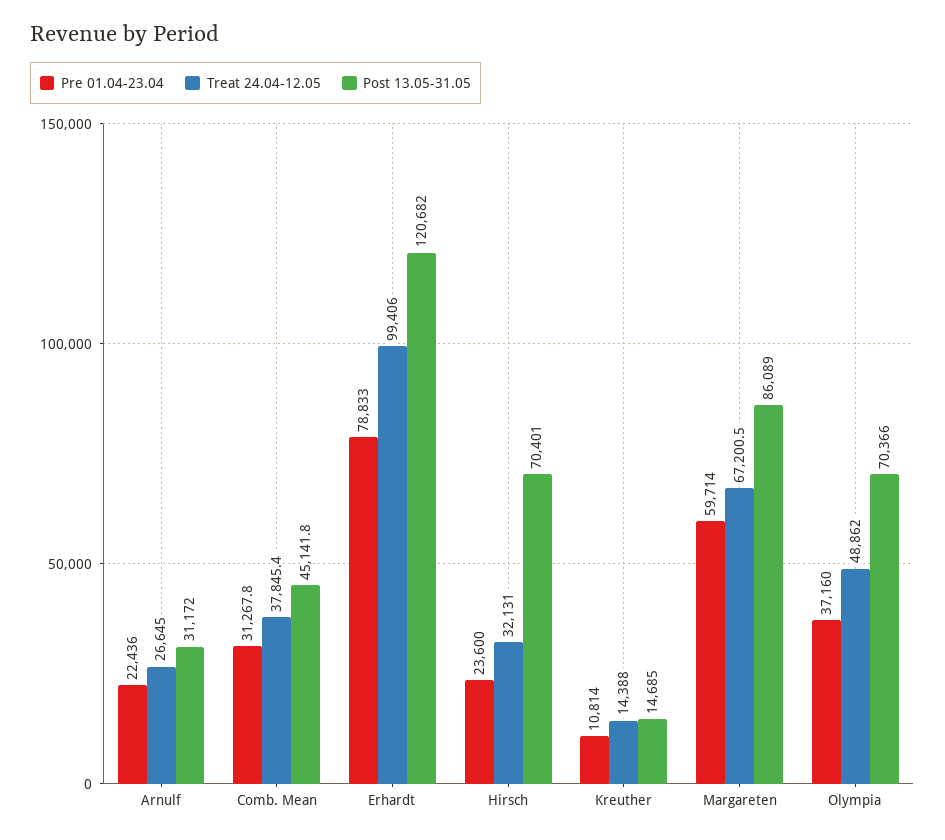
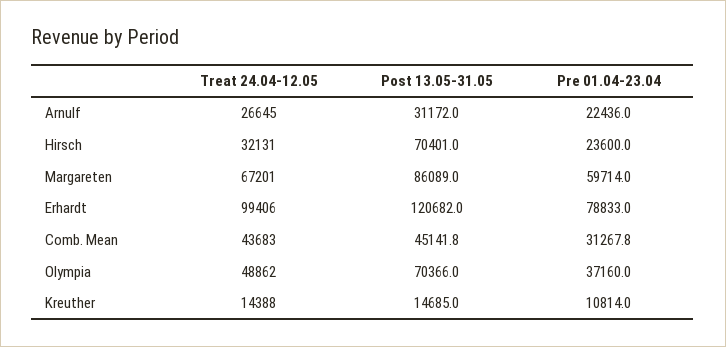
Treat 24.04-12.05, Comb. Mean: 37845.4 -> 43683
Treat 24.04-12.05, Margareten: 67200.5 -> 67201

